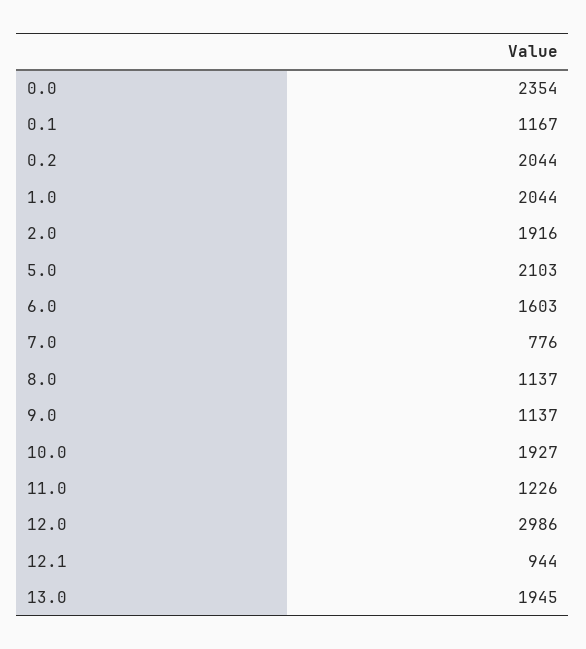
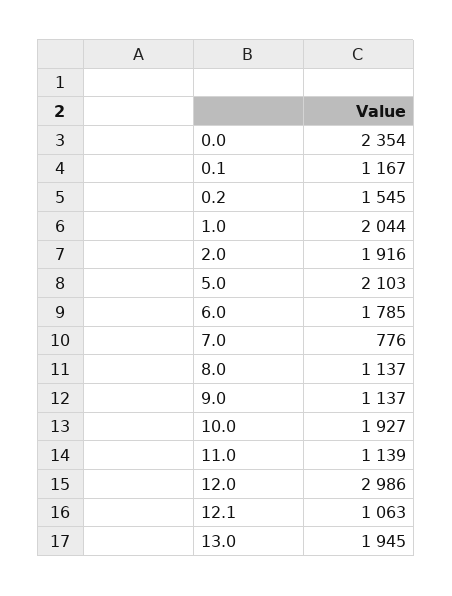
0.2: 2044 -> 1545
6.0: 1603 -> 1785
11.0: 1226 -> 1139
12.1: 944 -> 1063

